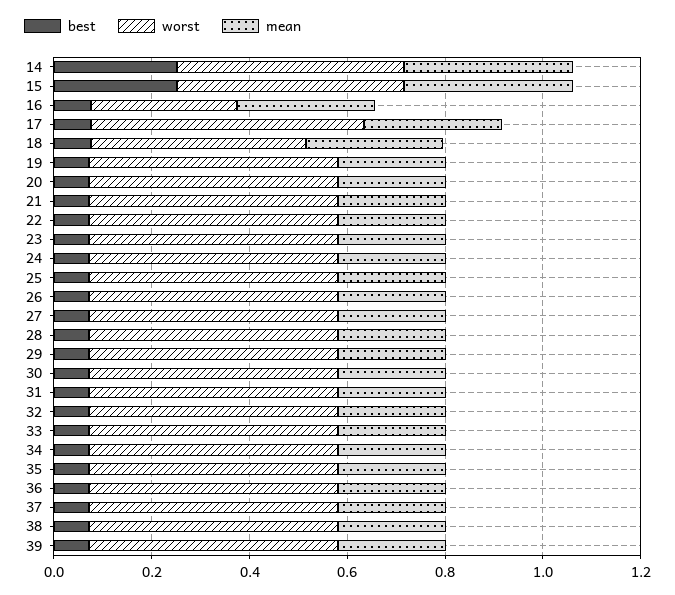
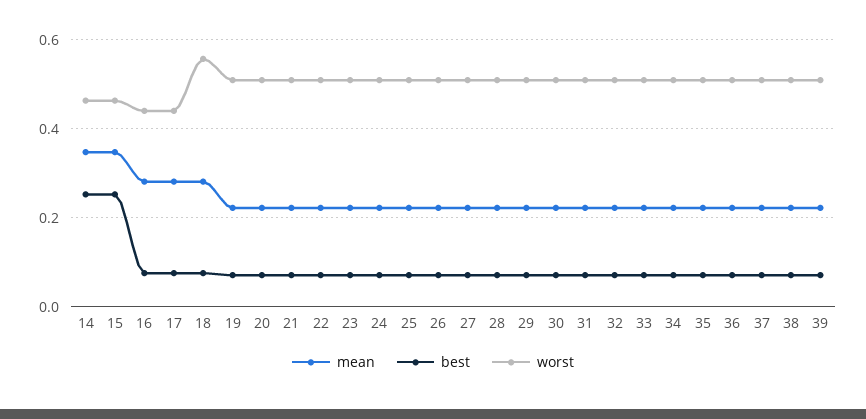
worst, 16: 0.3 -> 0.44
worst, 17: 0.55 -> 0.44
worst, 18: 0.45 -> 0.56

